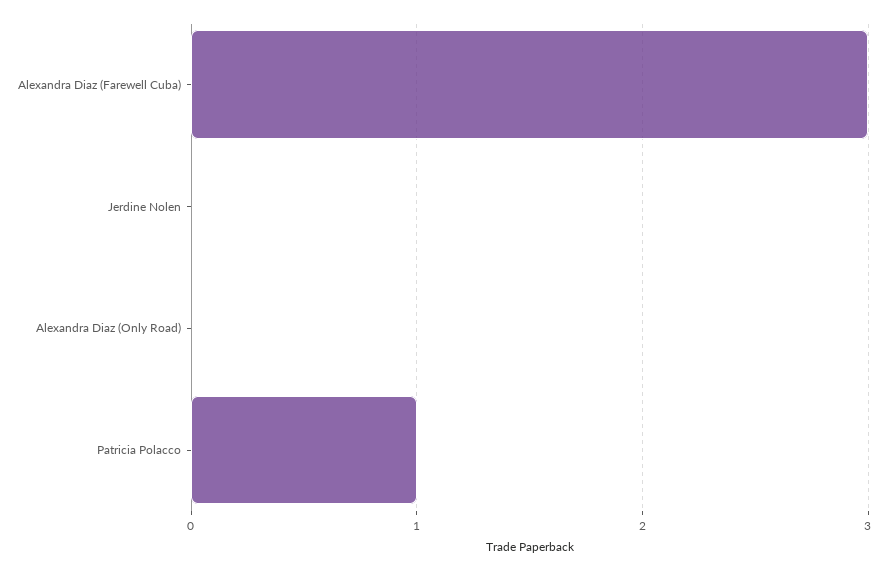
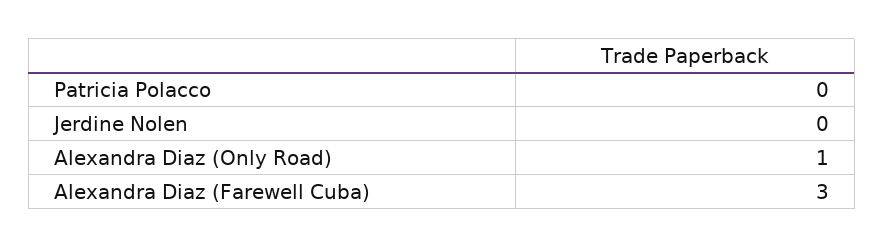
Alexandra Diaz (Only Road): 0 -> 1
Patricia Polacco: 1 -> 0

